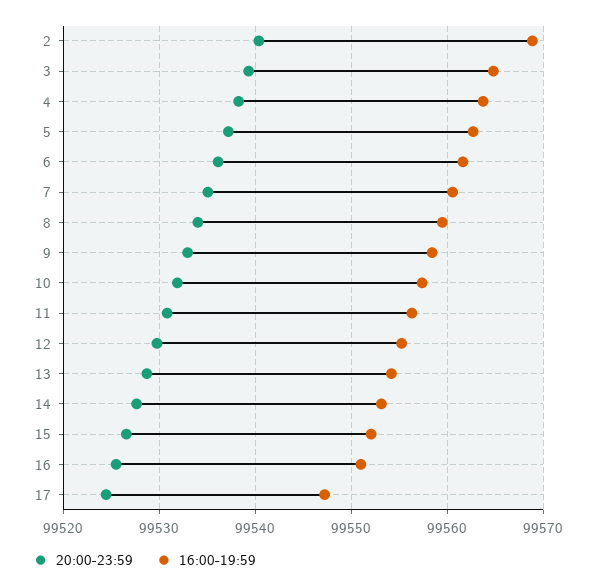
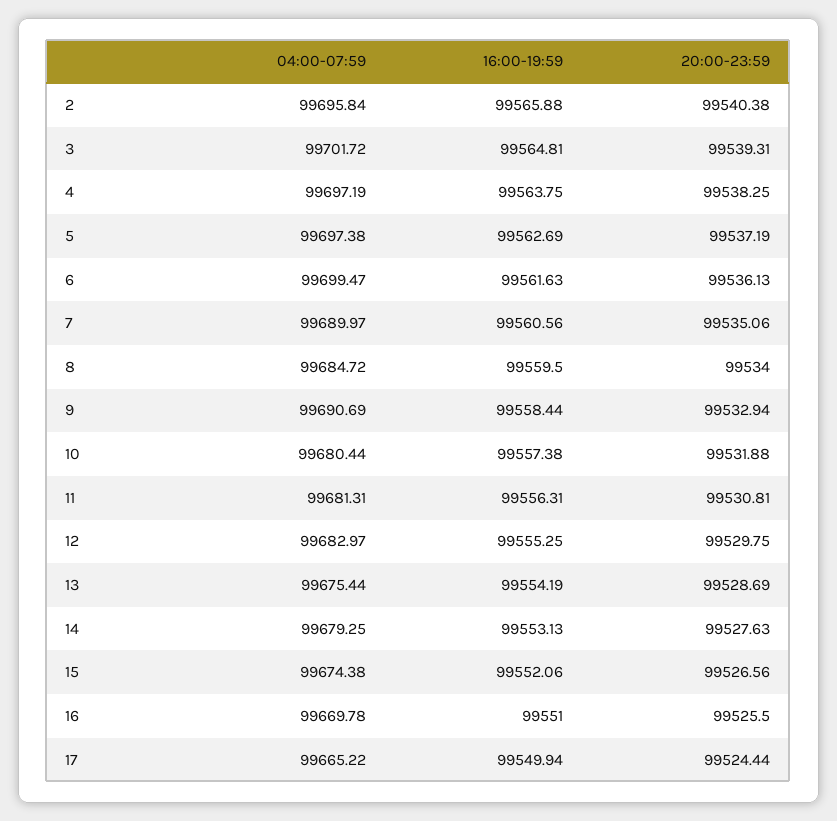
16:00-19:59, 2: 99569 -> 99565.88
16:00-19:59, 17: 99547 -> 99549.94
04:00-07:59, 2: none -> 99695.84
04:00-07:59, 3: none -> 99701.72
04:00-07:59, 4: none -> 99697.19
04:00-07:59, 5: none -> 99697.38
04:00-07:59, 6: none -> 99699.47
04:00-07:59, 7: none -> 99689.97
04:00-07:59, 8: none -> 99684.72
04:00-07:59, 9: none -> 99690.69
04:00-07:59, 10: none -> 99680.44
04:00-07:59, 11: none -> 99681.31
04:00-07:59, 12: none -> 99682.97
04:00-07:59, 13: none -> 99675.44
04:00-07:59, 14: none -> 99679.25
04:00-07:59, 15: none -> 99674.38
04:00-07:59, 16: none -> 99669.78
04:00-07:59, 17: none -> 99665.22

